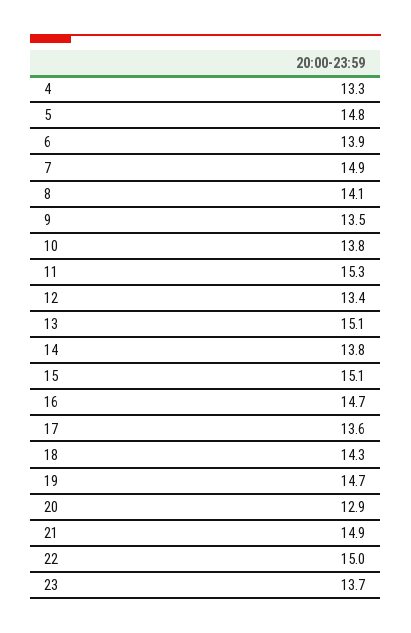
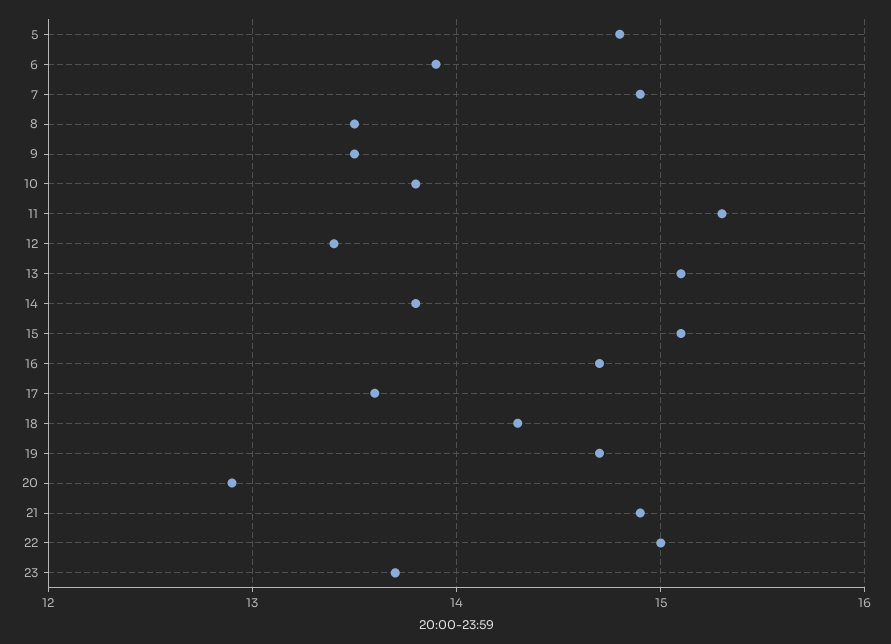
4: 13.3 -> none
8: 14.1 -> 13.5

